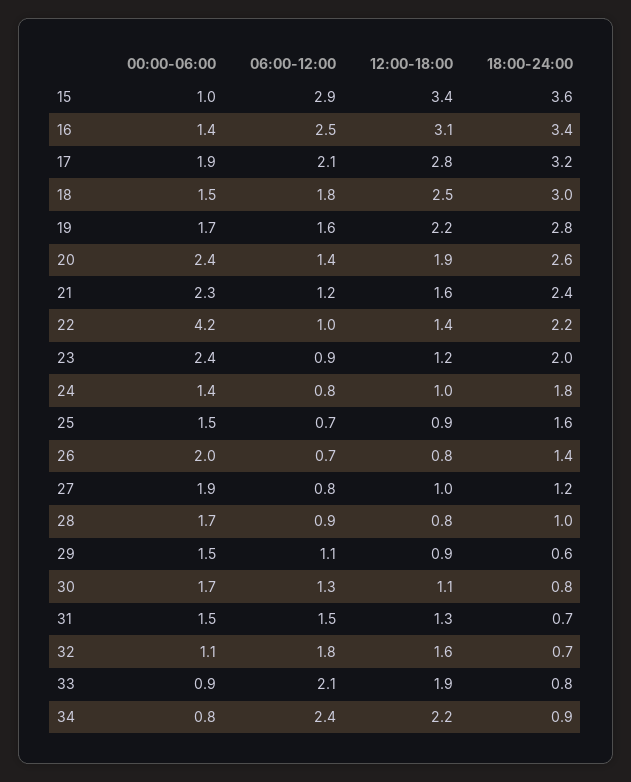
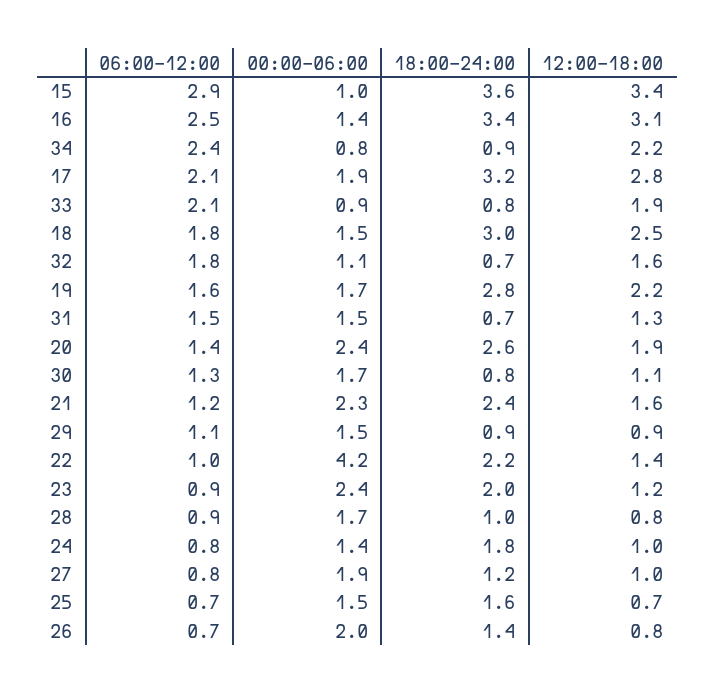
12:00-18:00, 25: 0.9 -> 0.7
18:00-24:00, 29: 0.6 -> 0.9

